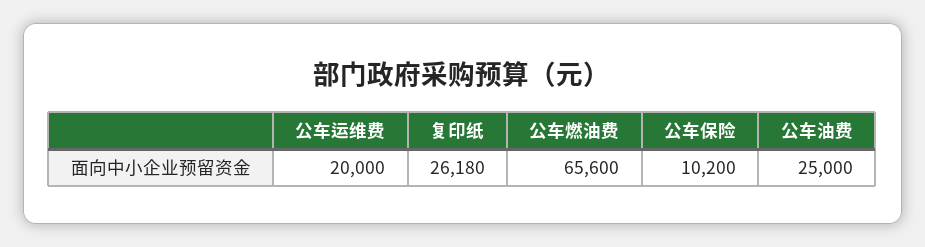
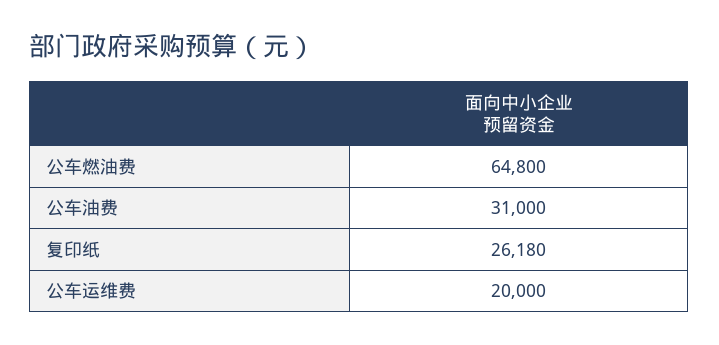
公车燃油费: 65600 -> 64800
公车保险: 10200 -> none
公车油费: 25000 -> 31000

